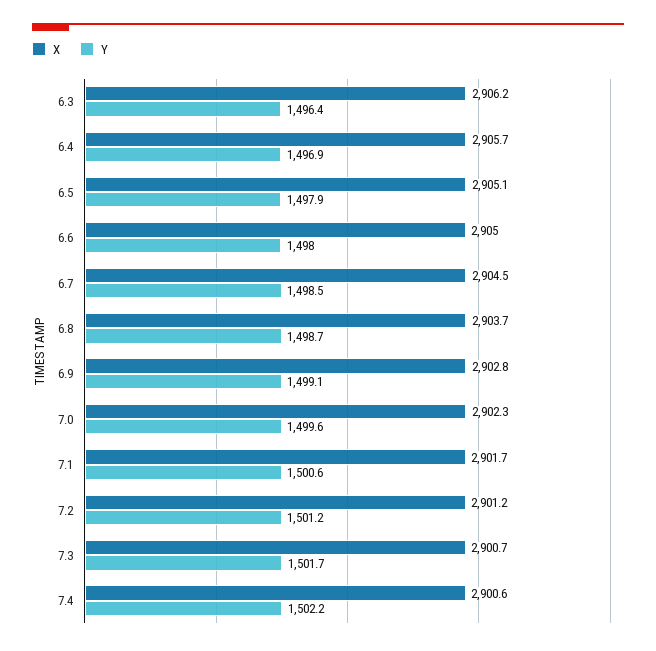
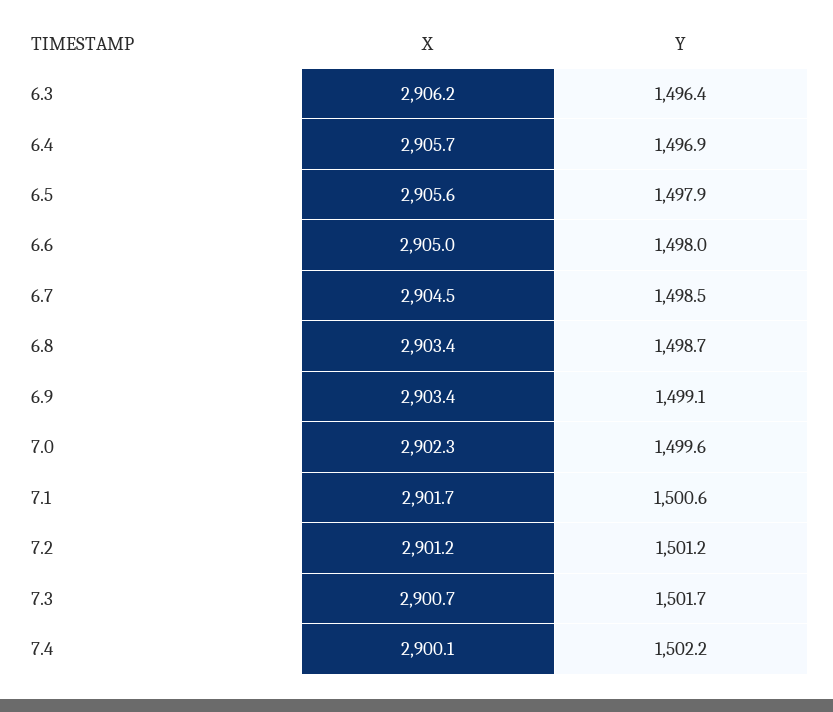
X, 6.5: 2905.1 -> 2905.6
X, 6.8: 2903.7 -> 2903.4
X, 6.9: 2902.8 -> 2903.4
X, 7.4: 2900.6 -> 2900.1

